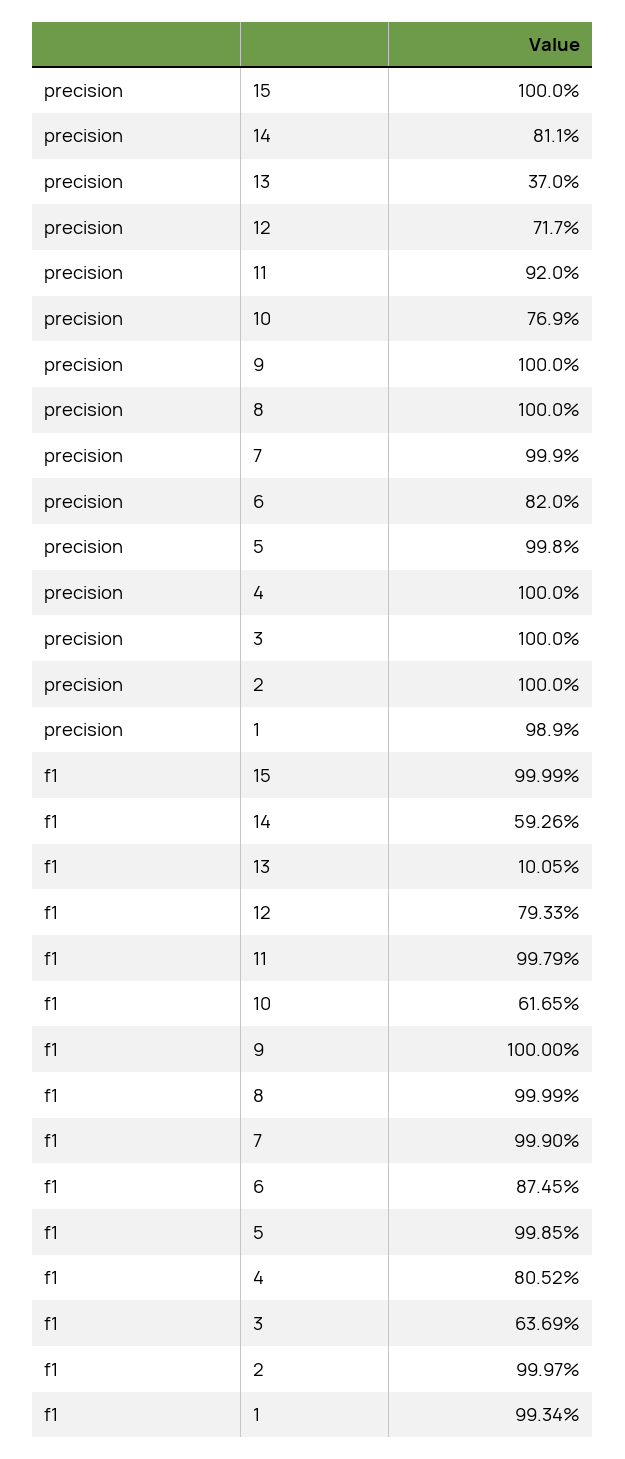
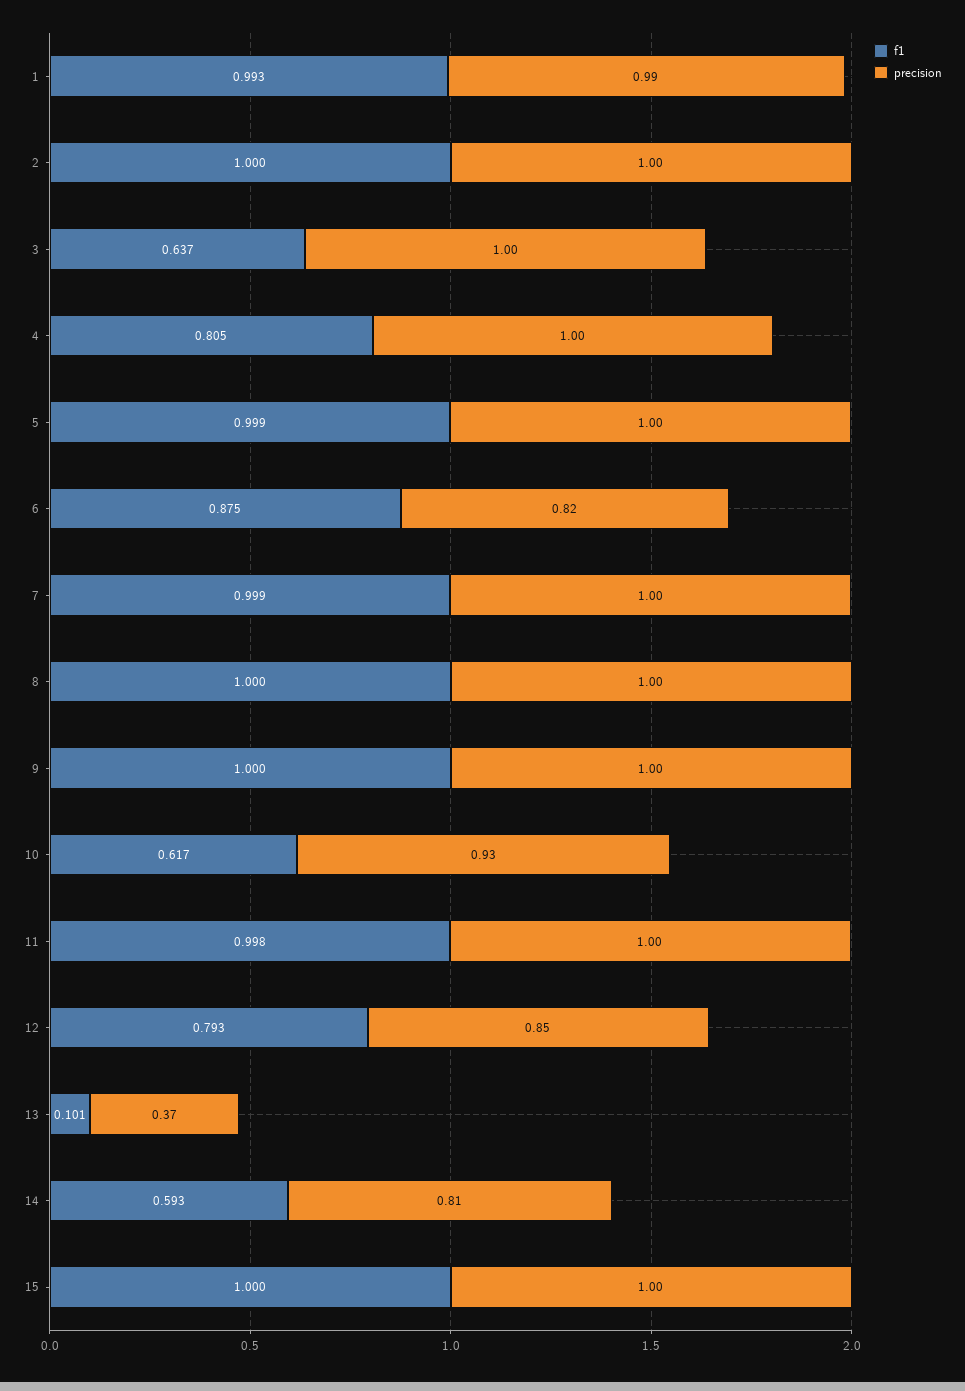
precision, 12: 0.717 -> 0.85
precision, 11: 0.92 -> 1
precision, 10: 0.769 -> 0.93

